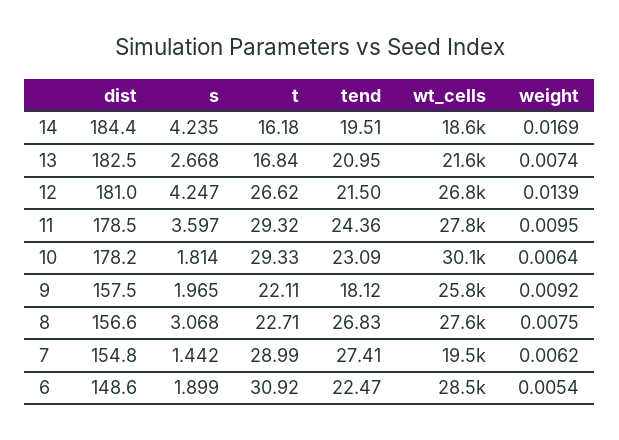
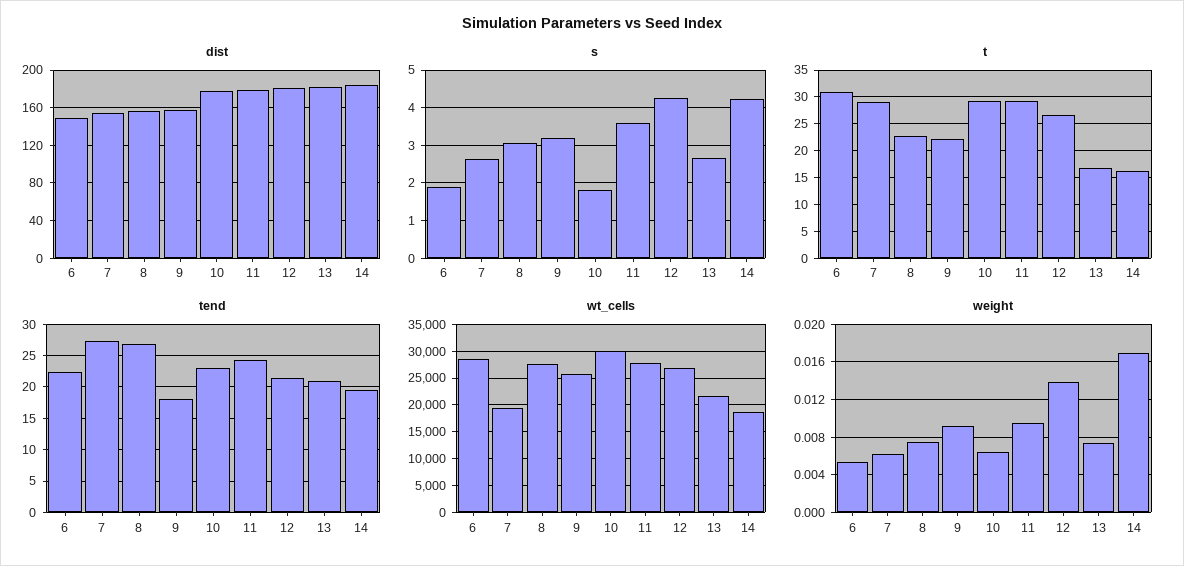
s, 9: 1.965 -> 3.2
s, 7: 1.442 -> 2.6

